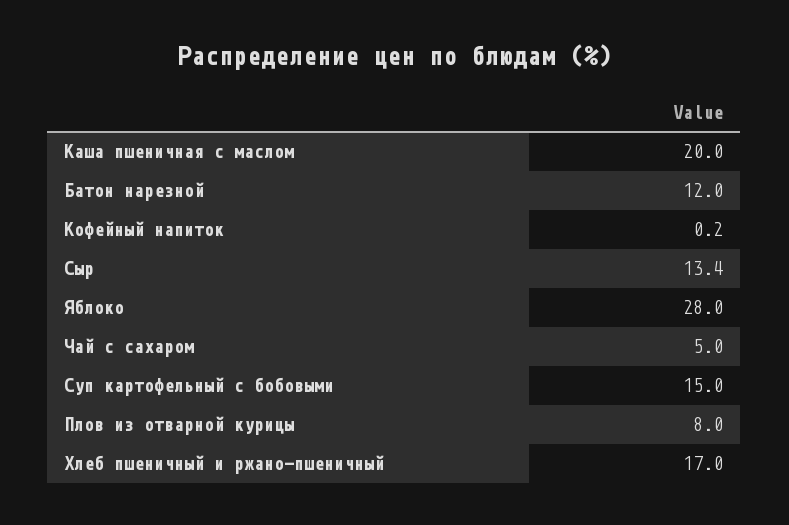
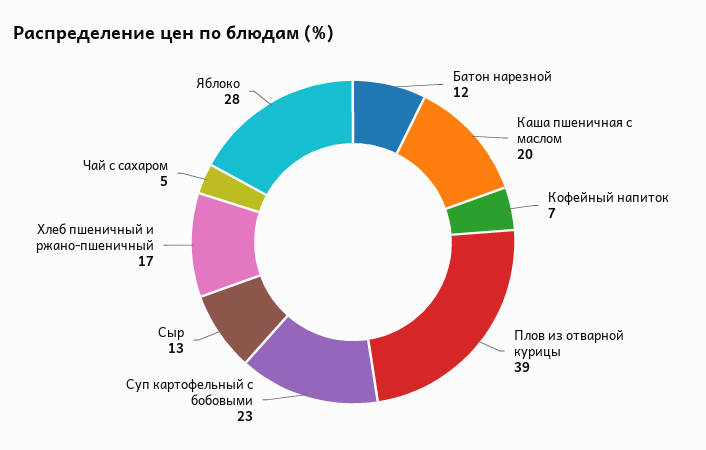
Кофейный напиток: 0.2 -> 7
Суп картофельный с бобовыми: 15 -> 23
Плов из отварной курицы: 8 -> 39

